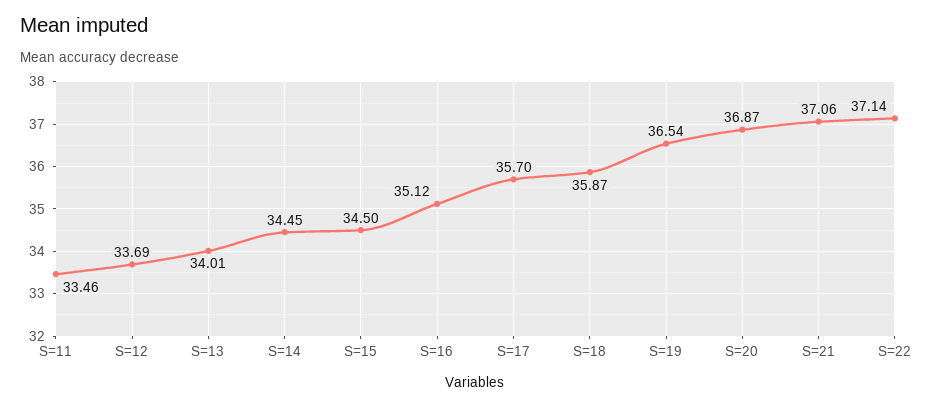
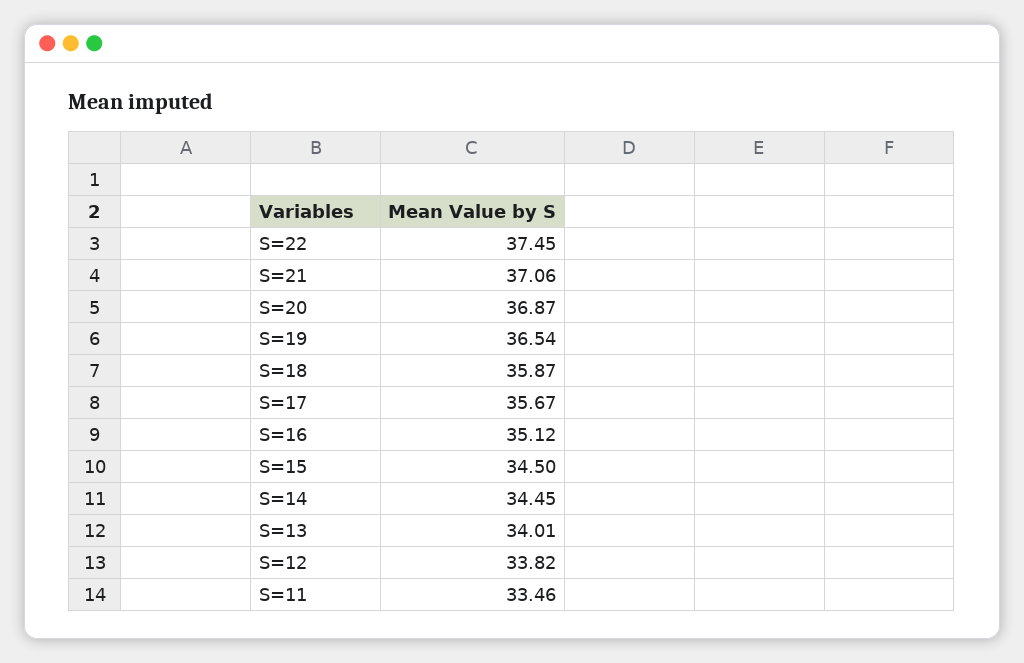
S=12: 33.69 -> 33.82
S=17: 35.7 -> 35.67
S=22: 37.14 -> 37.45

